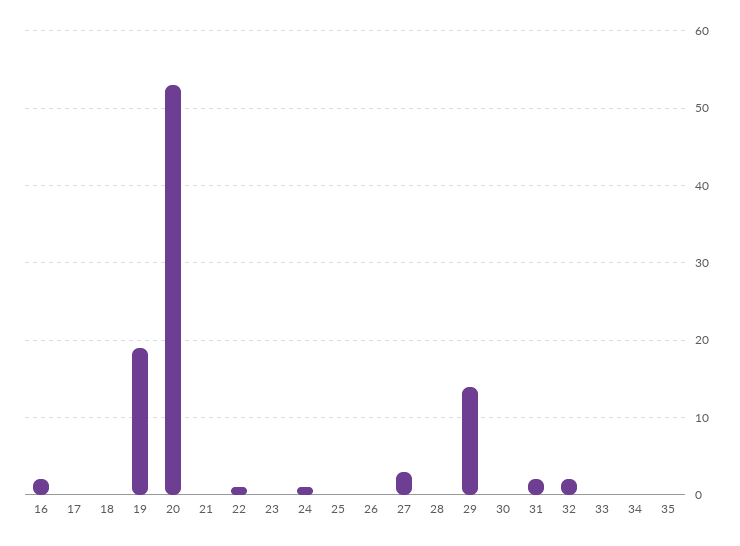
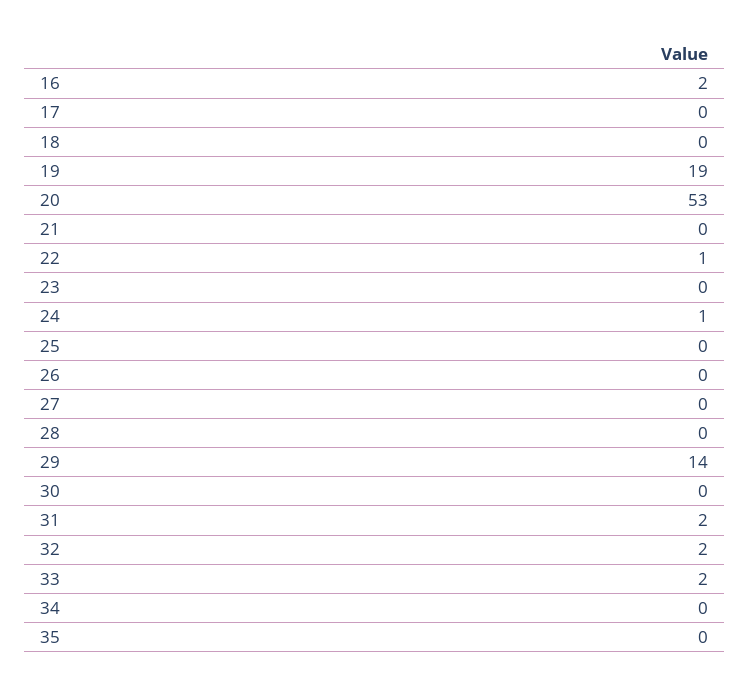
27: 3 -> 0
33: 0 -> 2

